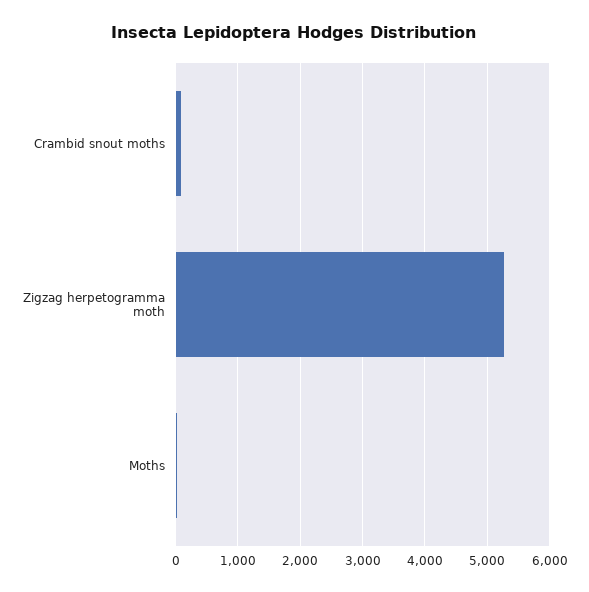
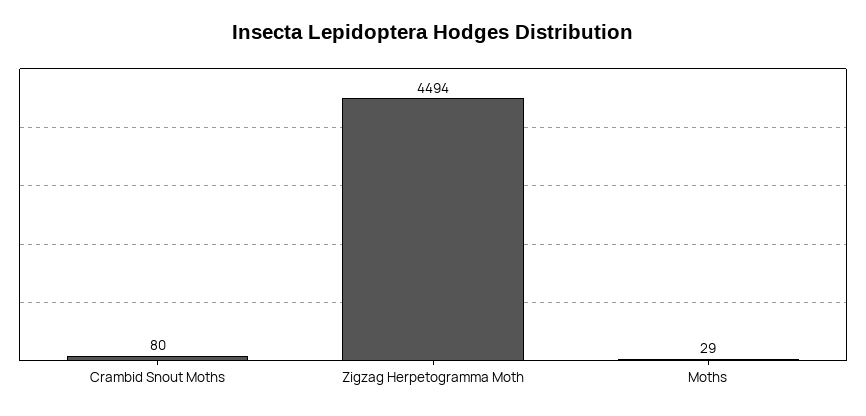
Zigzag herpetogramma moth: 5300 -> 4494

